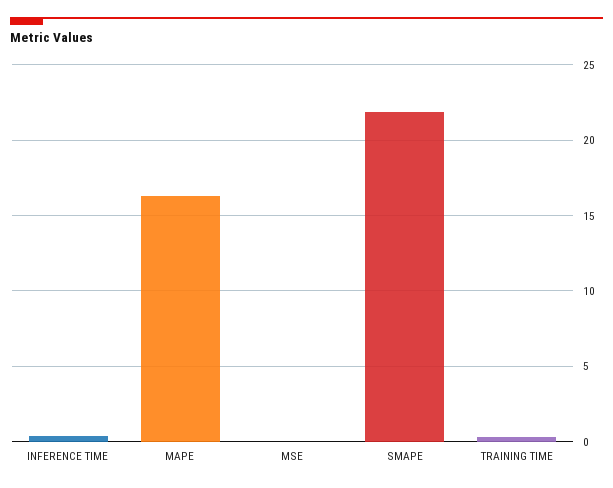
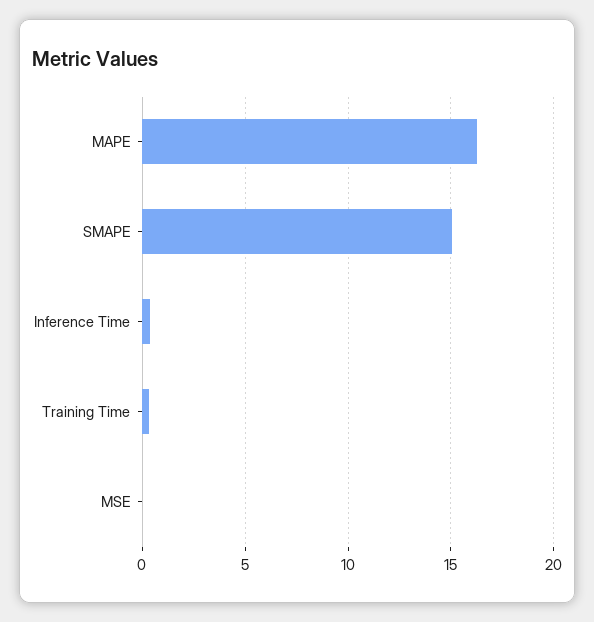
SMAPE: 22 -> 15

